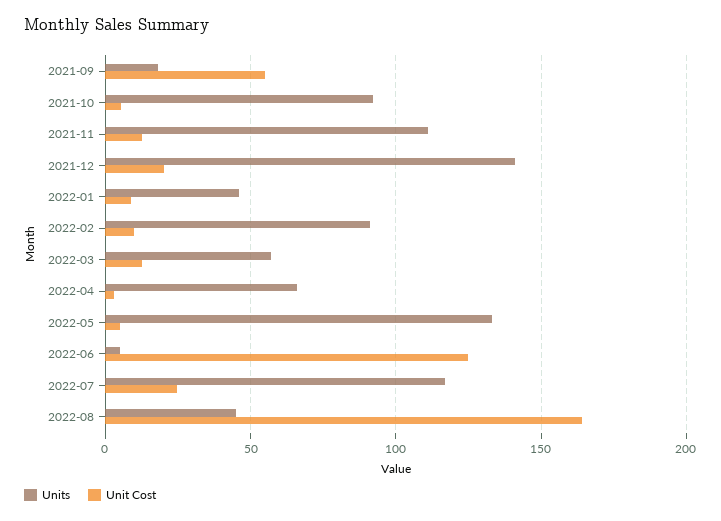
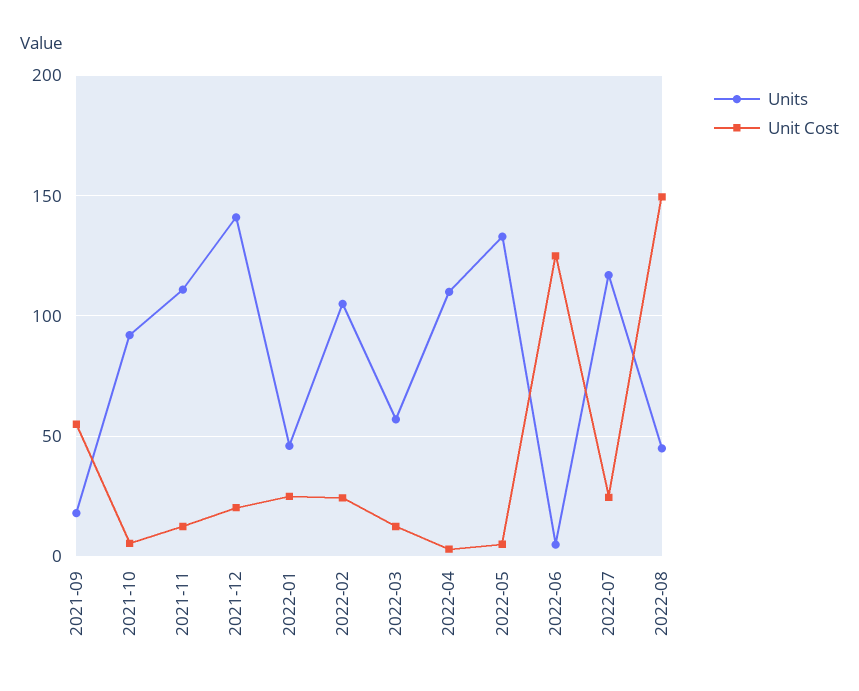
Unit Cost, 2022-01: 10 -> 25
Units, 2022-02: 90 -> 105
Unit Cost, 2022-02: 10 -> 25
Units, 2022-04: 65 -> 110
Unit Cost, 2022-08: 165 -> 150

